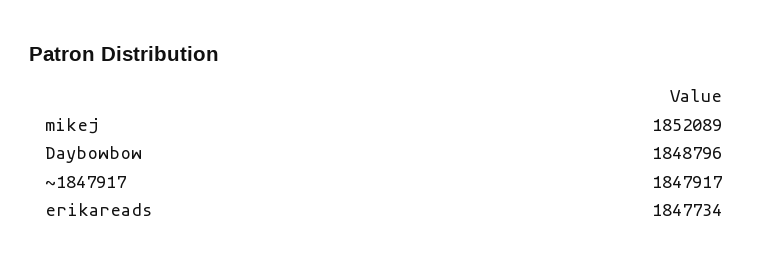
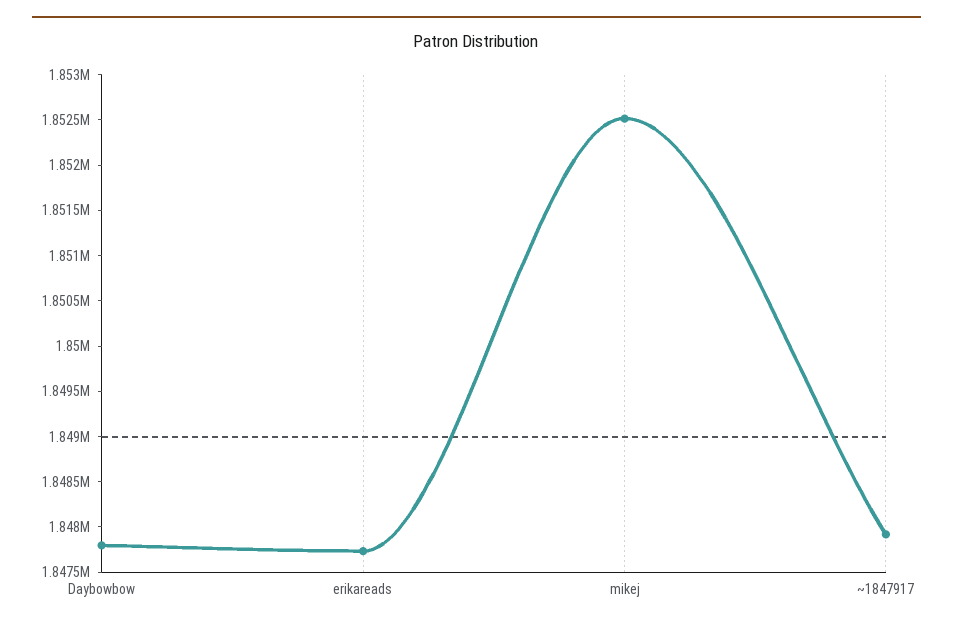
mikej: 1852089 -> 1852500
Daybowbow: 1848796 -> 1847800

